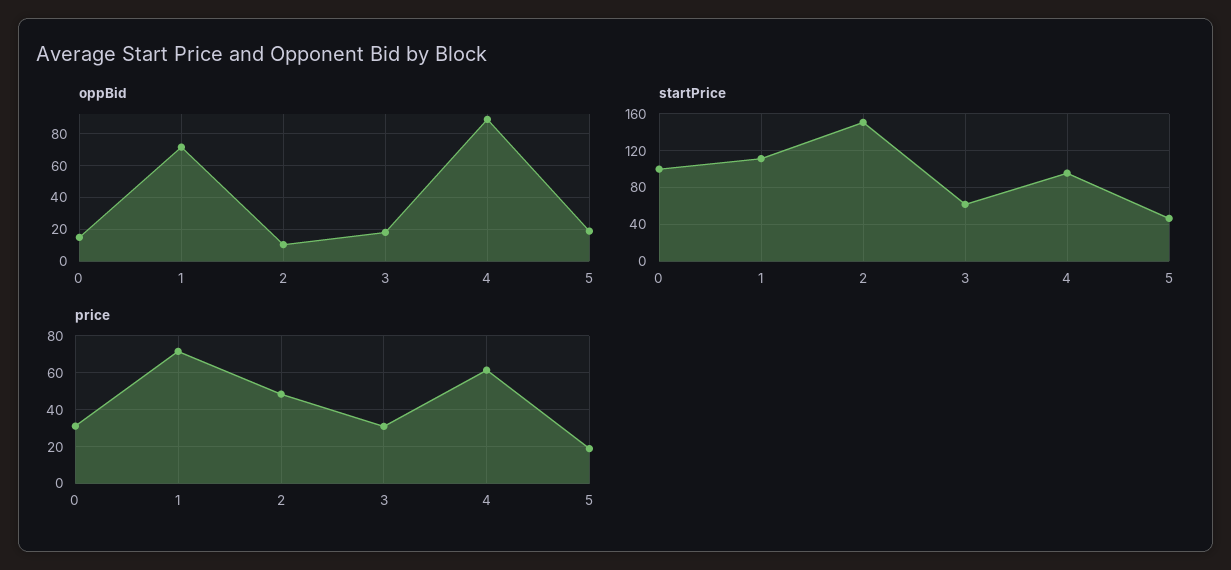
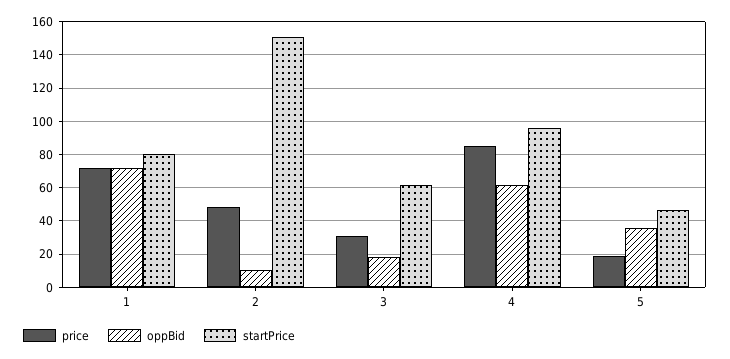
oppBid, 0: 15 -> none
oppBid, 4: 90 -> 60
oppBid, 5: 20 -> 35
startPrice, 0: 100 -> none
startPrice, 1: 110 -> 80
price, 0: 30 -> none
price, 4: 60 -> 85

